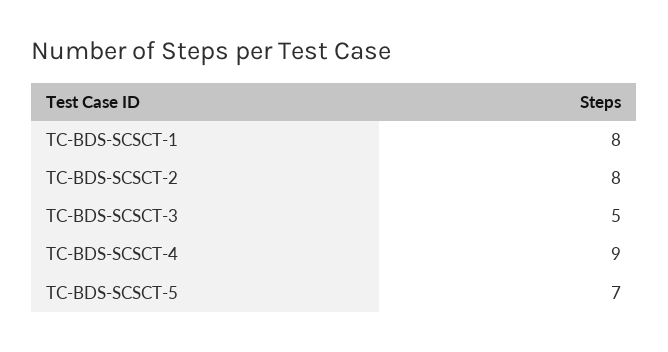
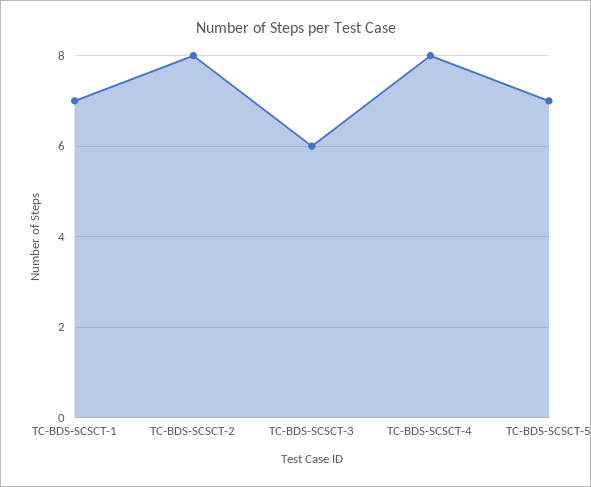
TC-BDS-SCSCT-1: 8 -> 7
TC-BDS-SCSCT-3: 5 -> 6
TC-BDS-SCSCT-4: 9 -> 8

